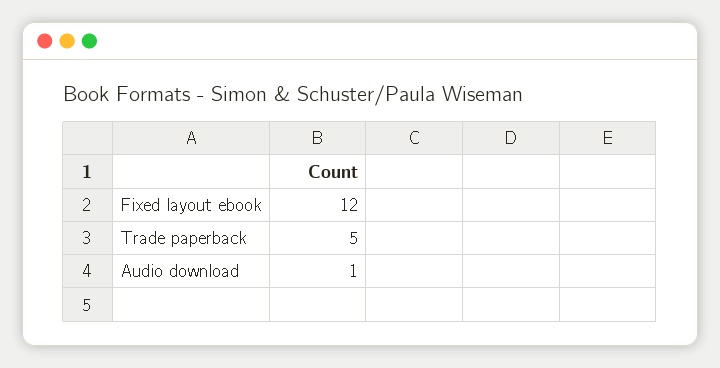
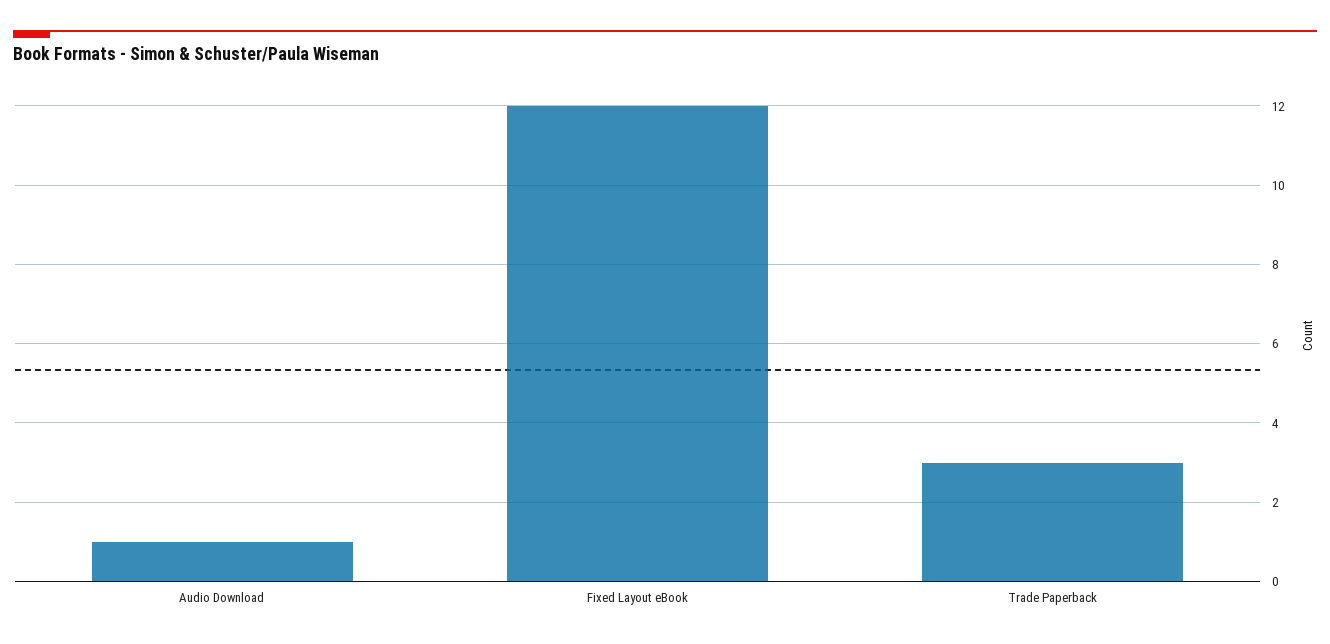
Trade paperback: 5 -> 3

